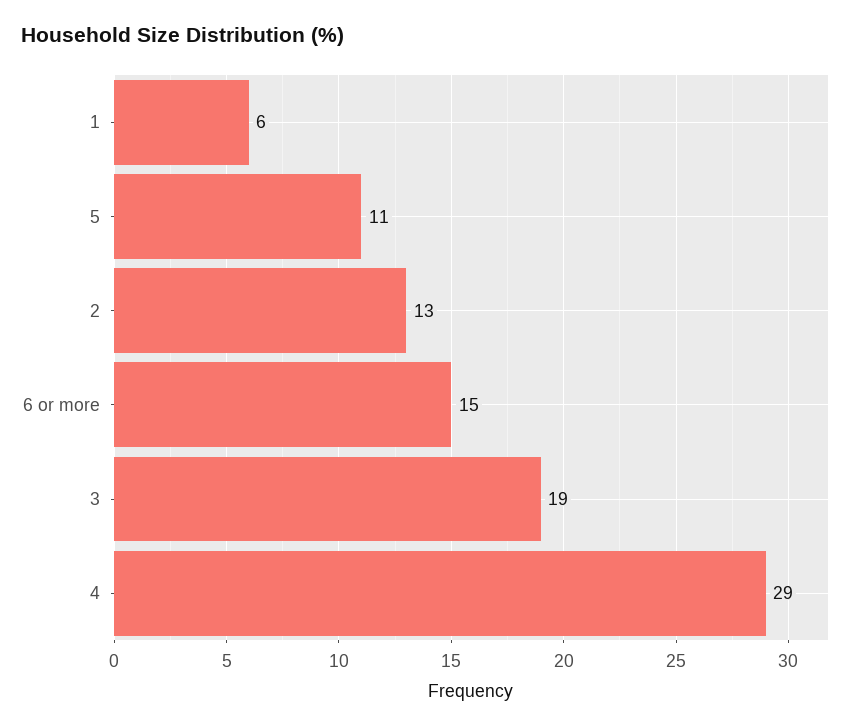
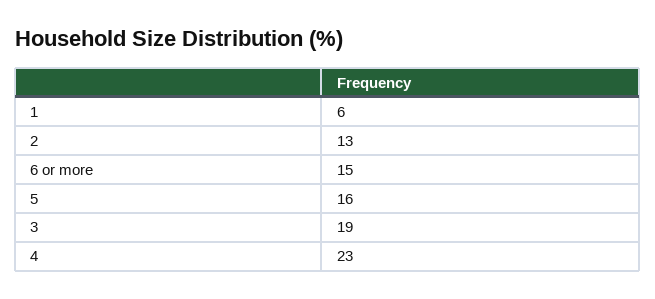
5: 11 -> 16
4: 29 -> 23

